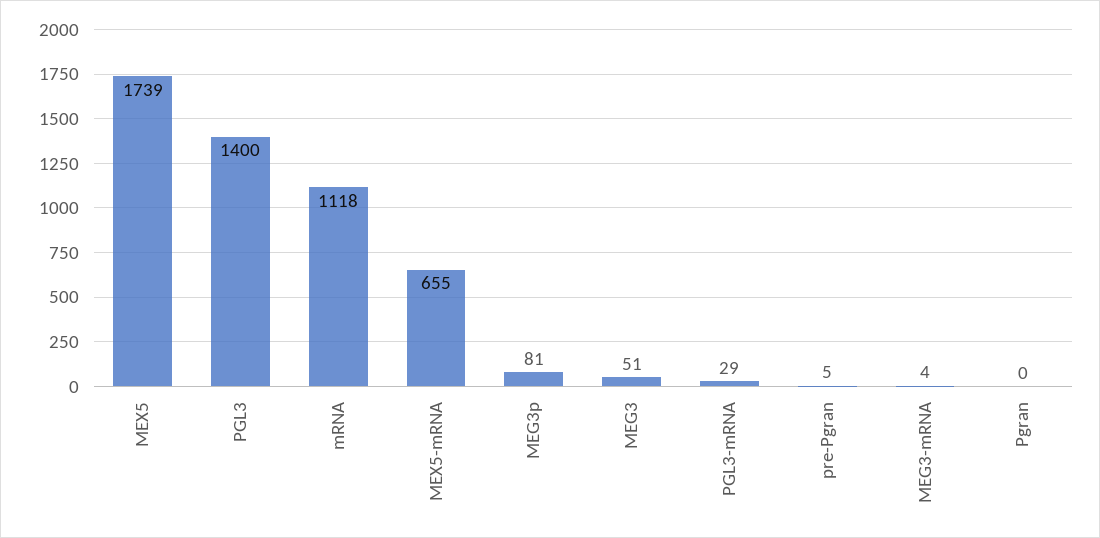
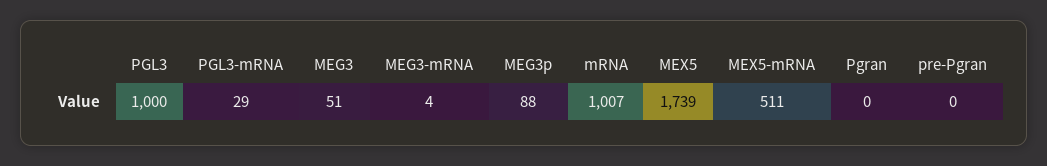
PGL3: 1400 -> 1000
mRNA: 1118 -> 1007
MEX5-mRNA: 655 -> 511
MEG3p: 81 -> 88
pre-Pgran: 5 -> 0

